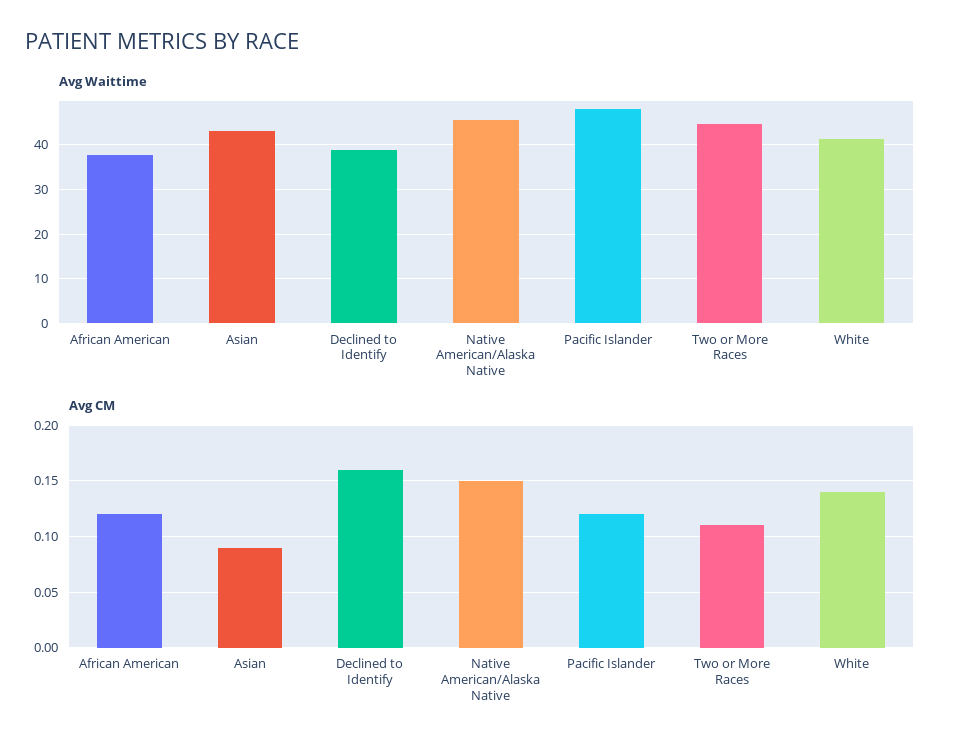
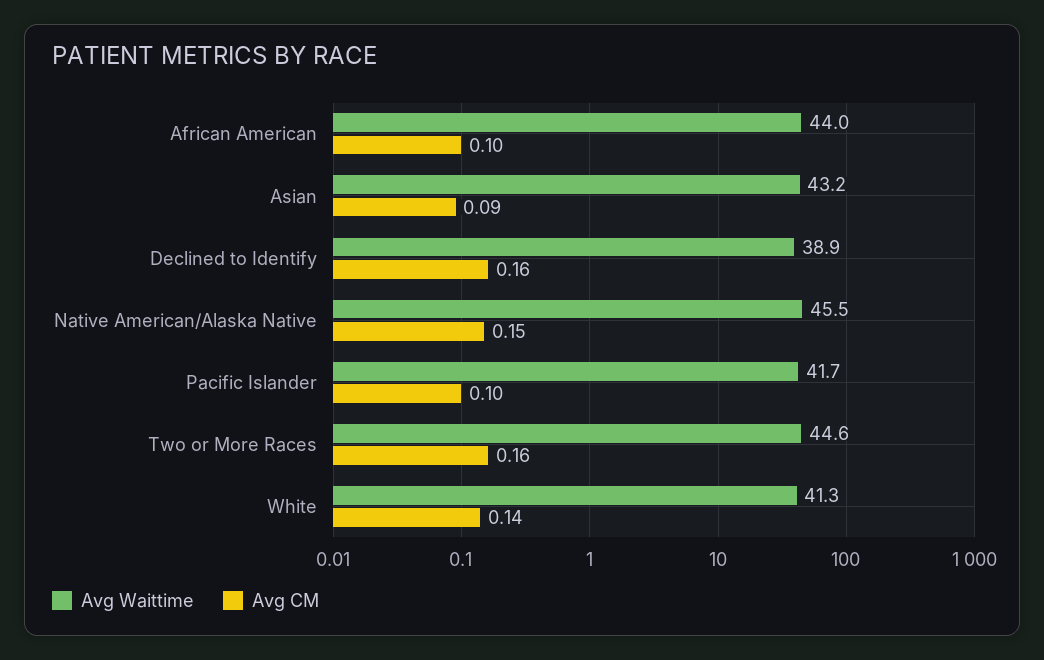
Avg Waittime, African American: 38 -> 44
Avg Waittime, Pacific Islander: 48 -> 41.7
Avg CM, African American: 0.12 -> 0.1
Avg CM, Pacific Islander: 0.12 -> 0.1
Avg CM, Two or More Races: 0.11 -> 0.16

